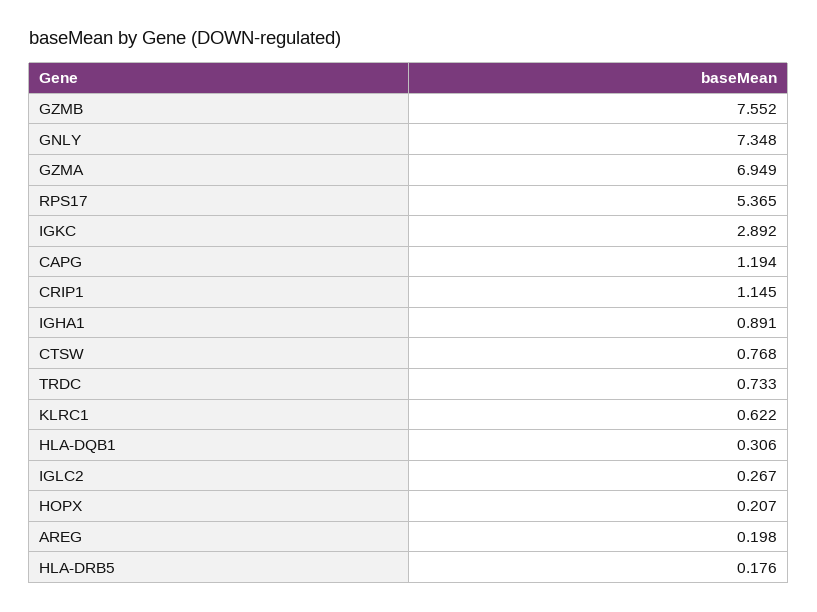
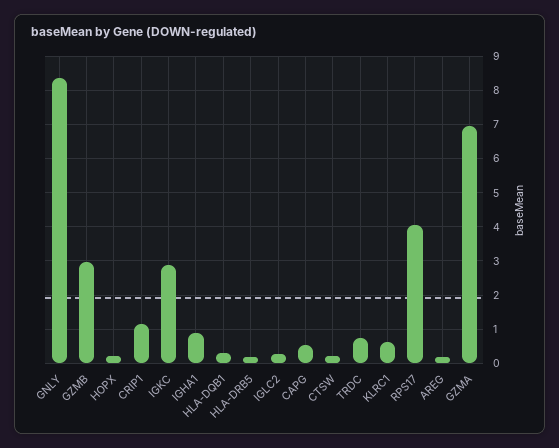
GZMB: 7.552 -> 3
GNLY: 7.348 -> 8.4
RPS17: 5.365 -> 4
CAPG: 1.194 -> 0.6
CTSW: 0.768 -> 0.2

